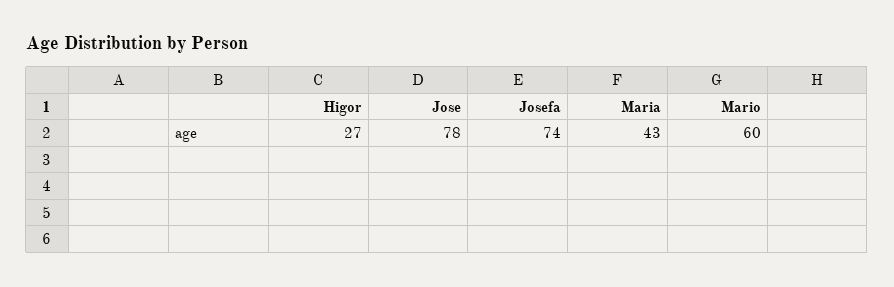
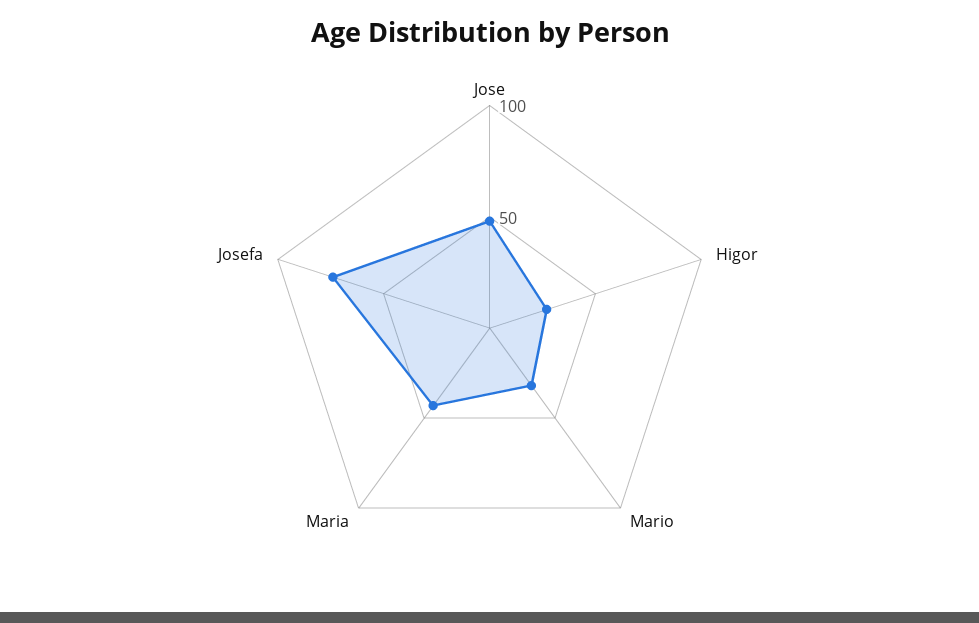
Jose: 78 -> 50
Mario: 60 -> 30

